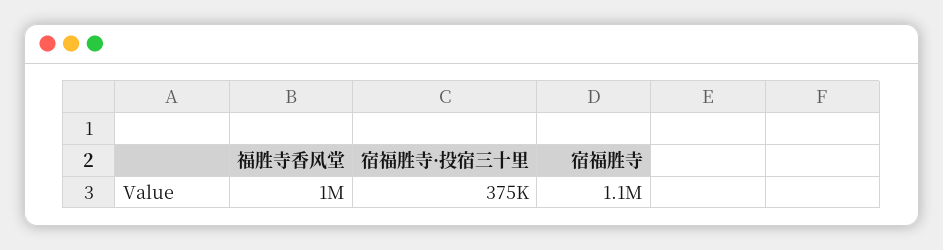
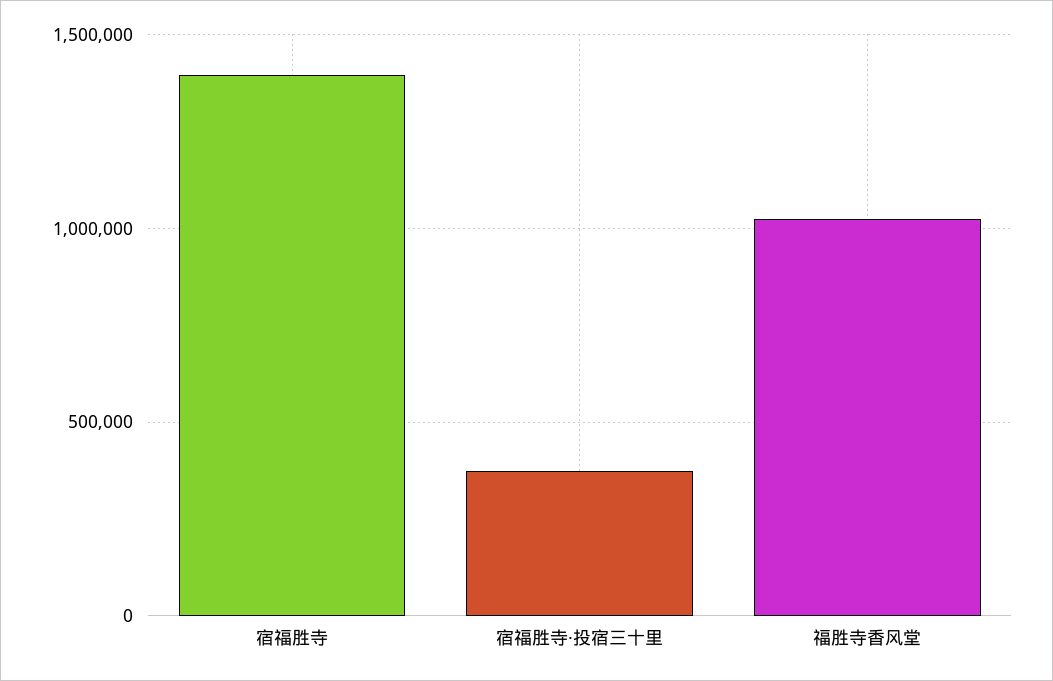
宿福胜寺: 1100000 -> 1400000

